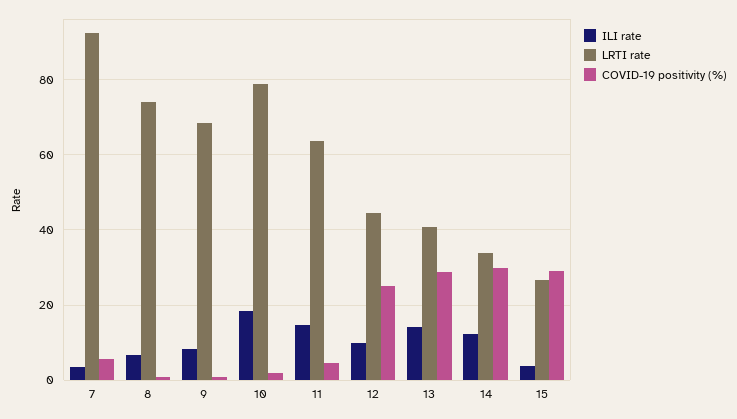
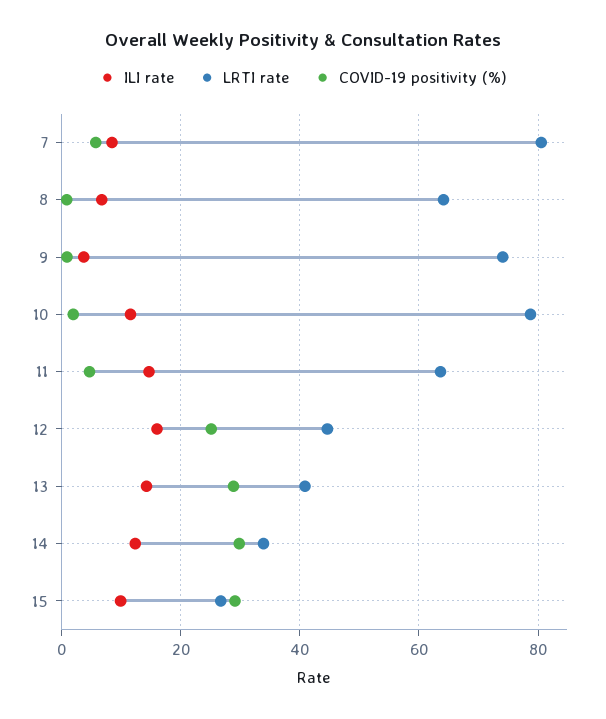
ILI rate, 7: 4 -> 8
LRTI rate, 7: 92 -> 80
LRTI rate, 8: 74 -> 64
ILI rate, 9: 8 -> 4
LRTI rate, 9: 68 -> 74
ILI rate, 10: 18 -> 12
ILI rate, 12: 10 -> 16
ILI rate, 15: 4 -> 10

